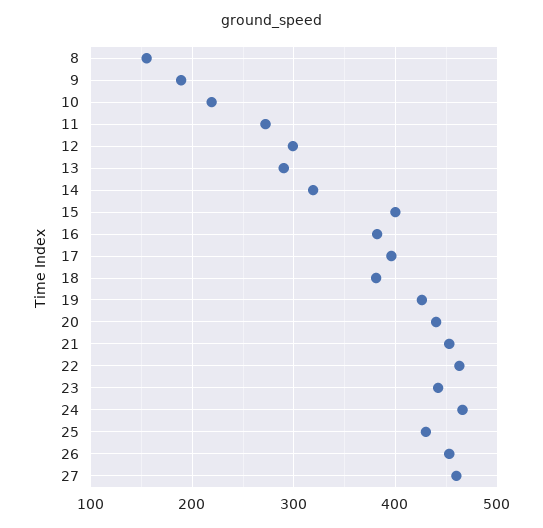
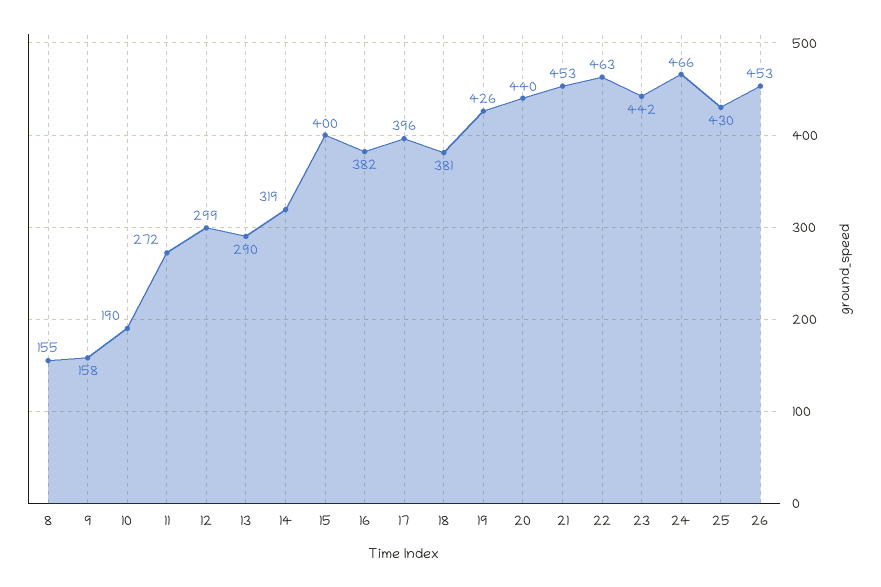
9: 190 -> 158
10: 220 -> 190
27: 460 -> none

